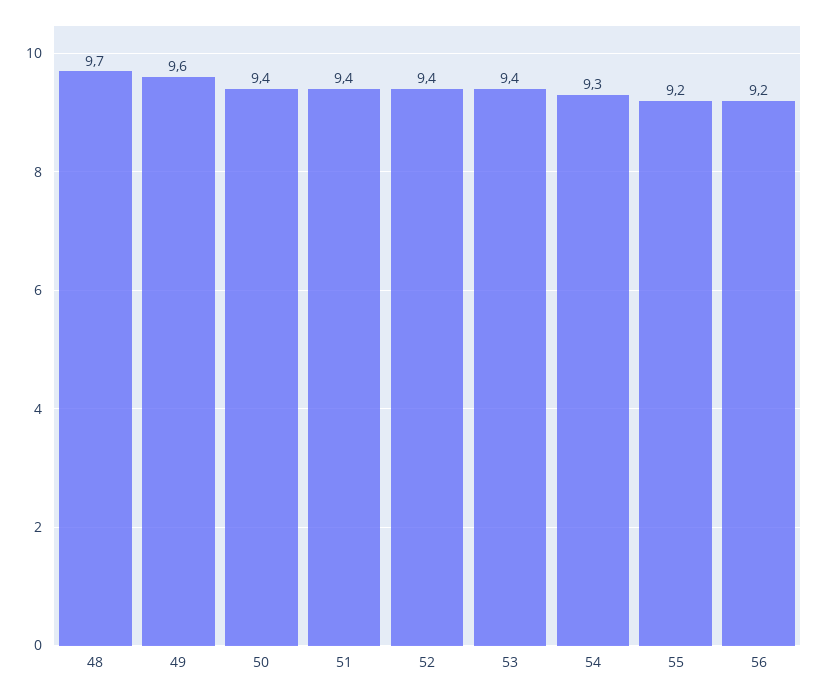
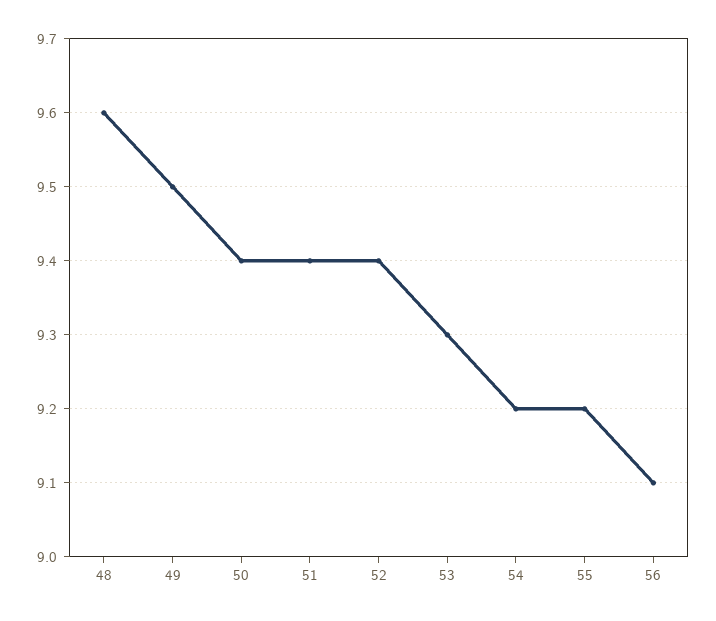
48: 9.7 -> 9.6
49: 9.6 -> 9.5
53: 9.4 -> 9.3
54: 9.3 -> 9.2
56: 9.2 -> 9.1

